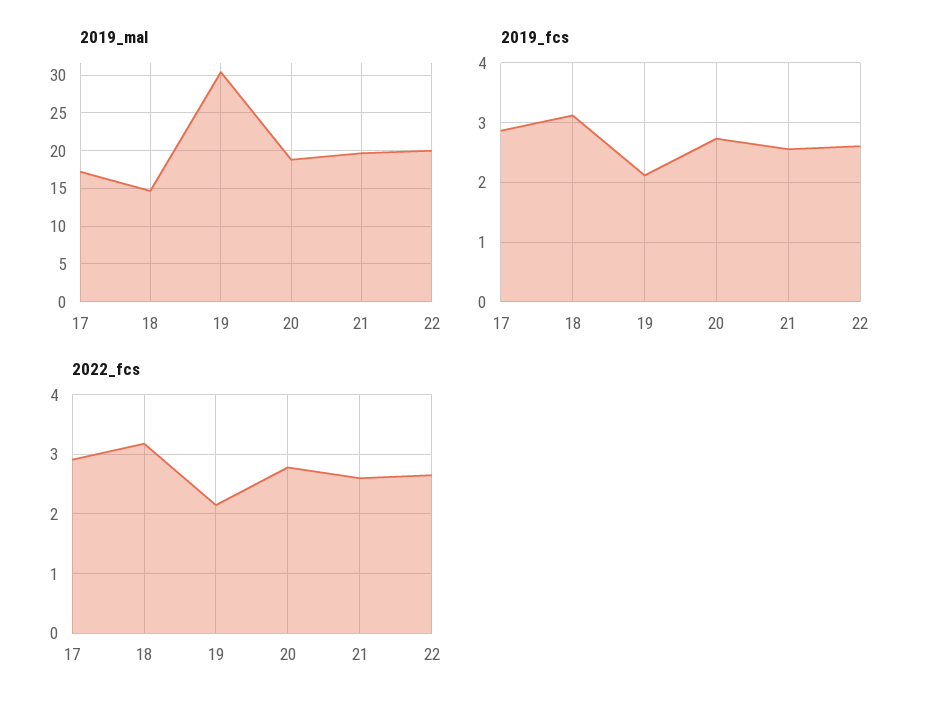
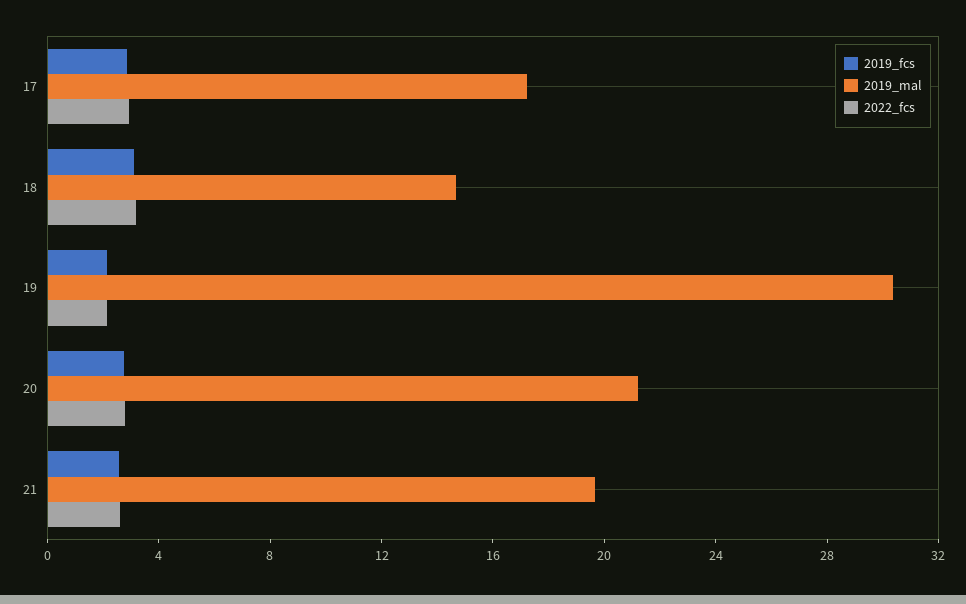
2019_mal, 20: 19 -> 21
2019_mal, 22: 20 -> none
2019_fcs, 22: 2.6 -> none
2022_fcs, 22: 2.6 -> none

